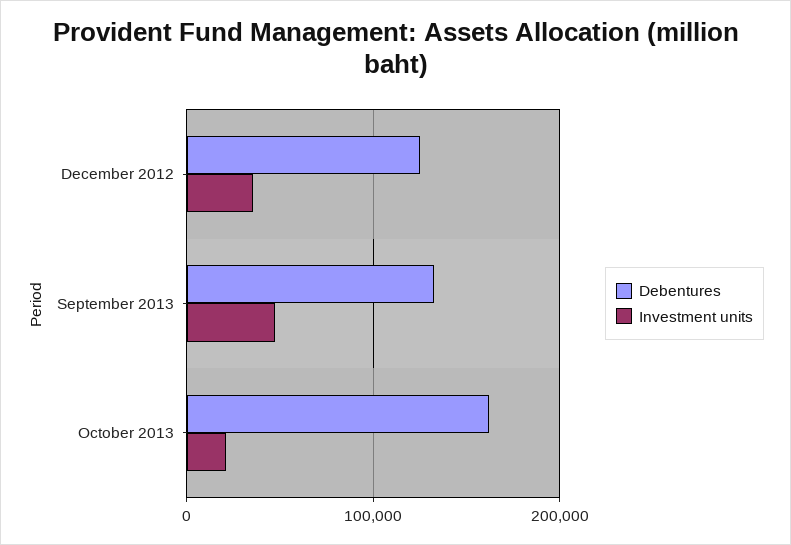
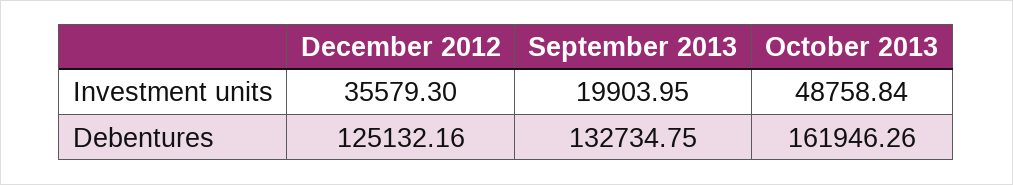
Investment units, September 2013: 50000 -> 19903.95
Investment units, October 2013: 20000 -> 48758.84

